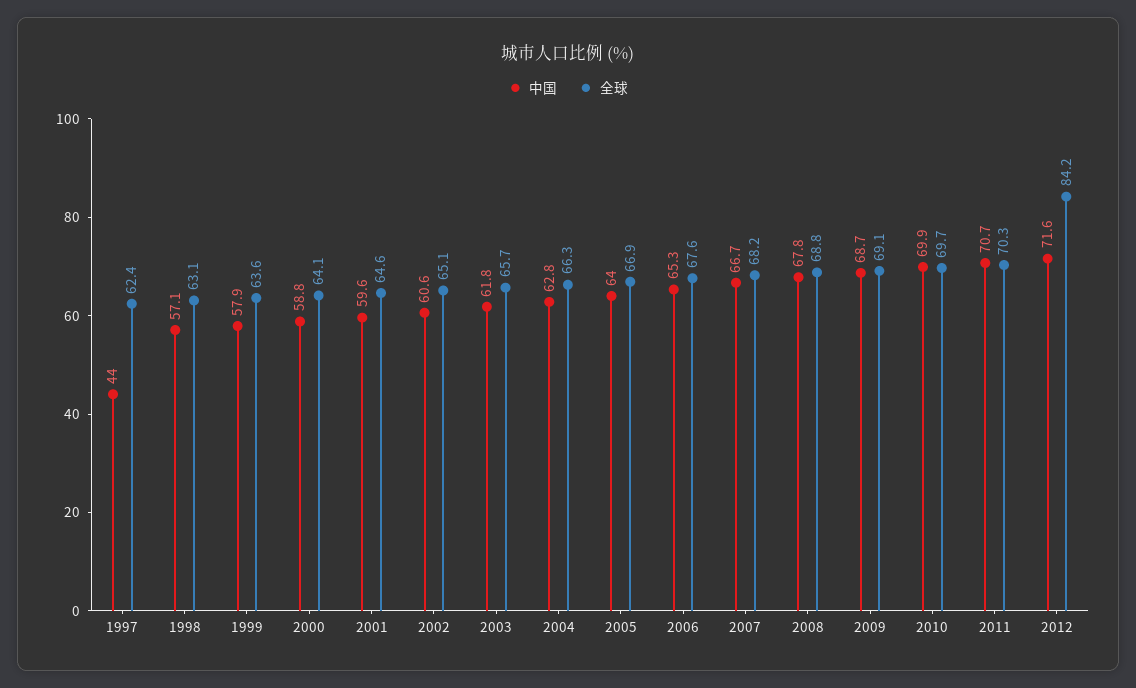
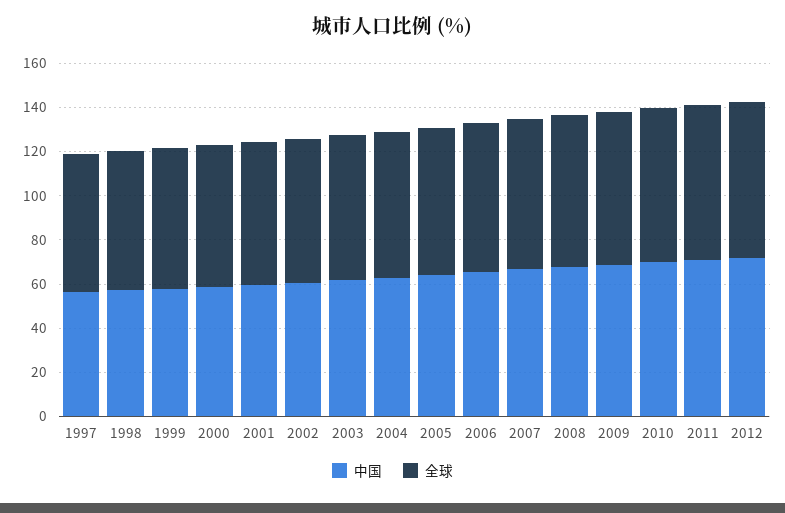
中国, 1997: 44 -> 55
全球, 2012: 84.2 -> 70

